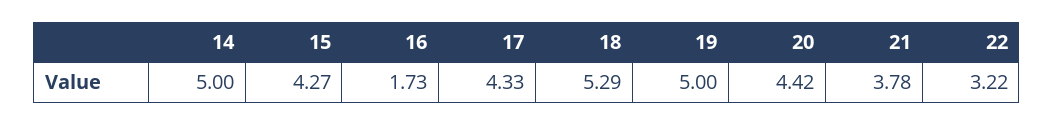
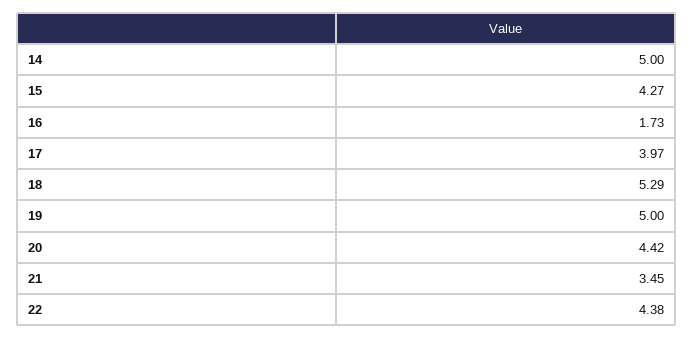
17: 4.33 -> 3.97
21: 3.78 -> 3.45
22: 3.22 -> 4.38

